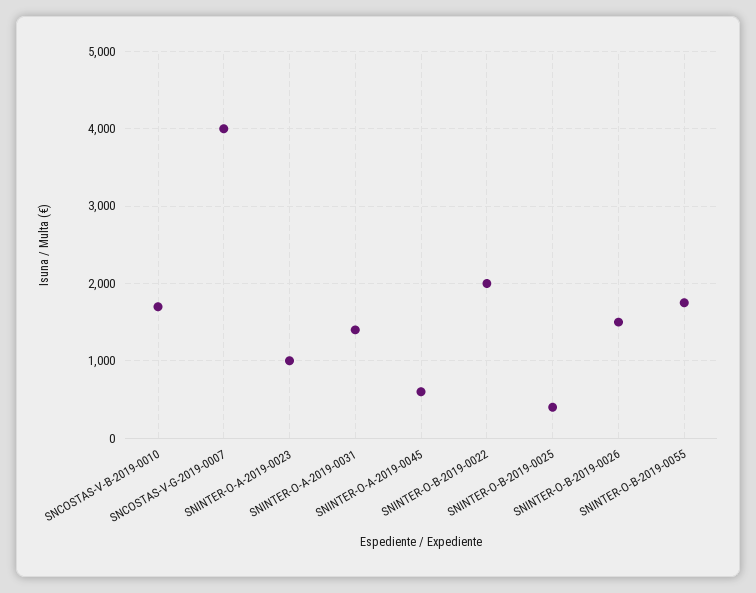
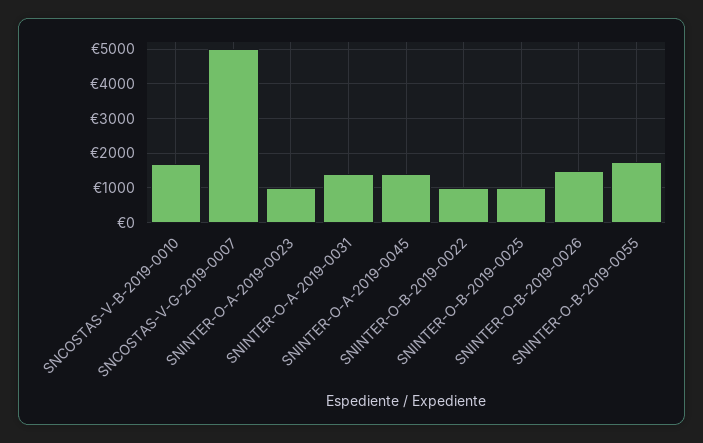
SNCOSTAS-V-G-2019-0007: 4000 -> 5000
SNINTER-O-A-2019-0045: 600 -> 1400
SNINTER-O-B-2019-0022: 2000 -> 1000
SNINTER-O-B-2019-0025: 400 -> 1000

